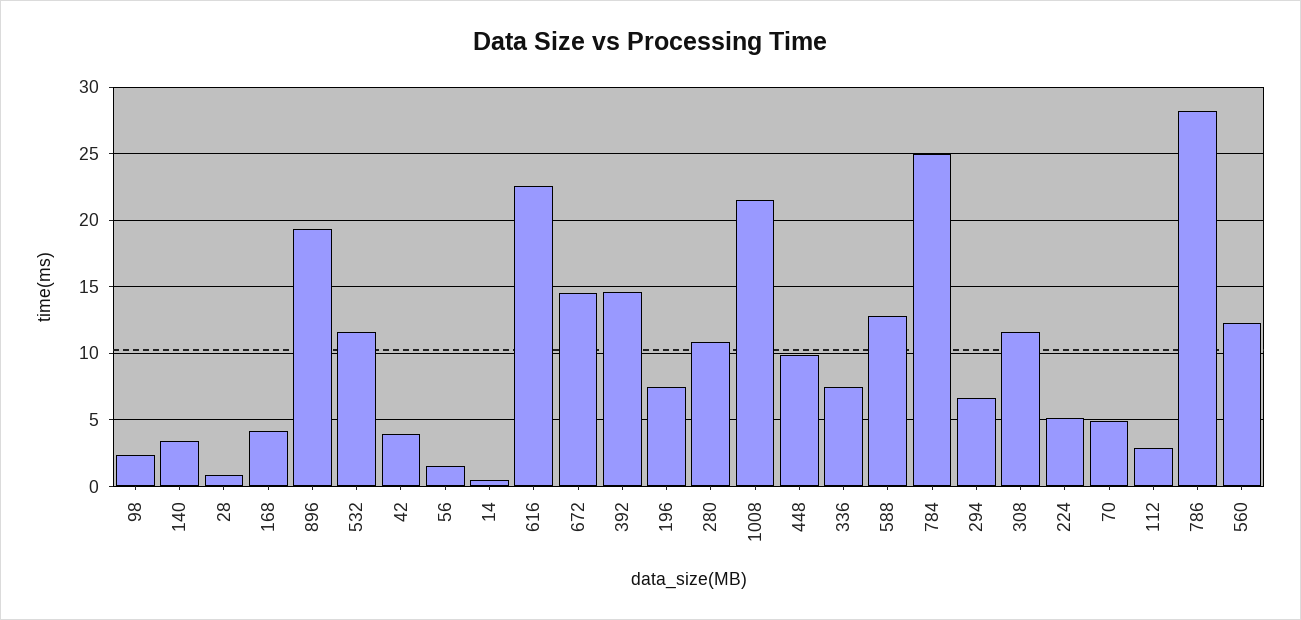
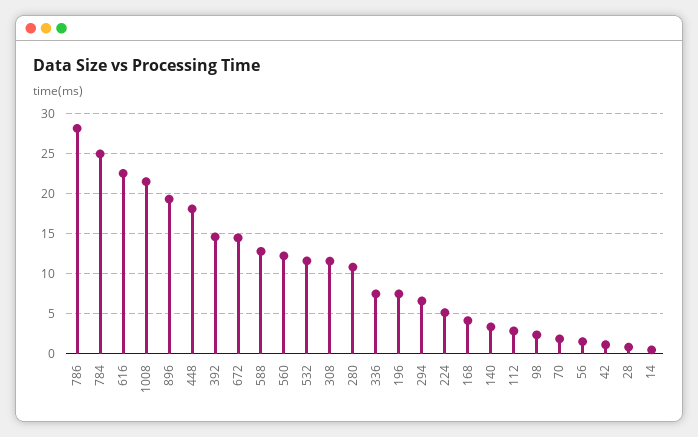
42: 4 -> 1
448: 10 -> 18
70: 5 -> 2

